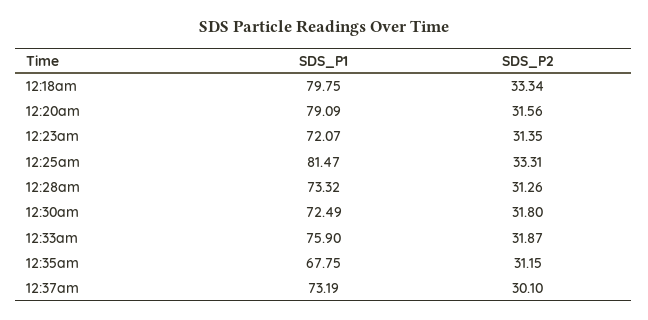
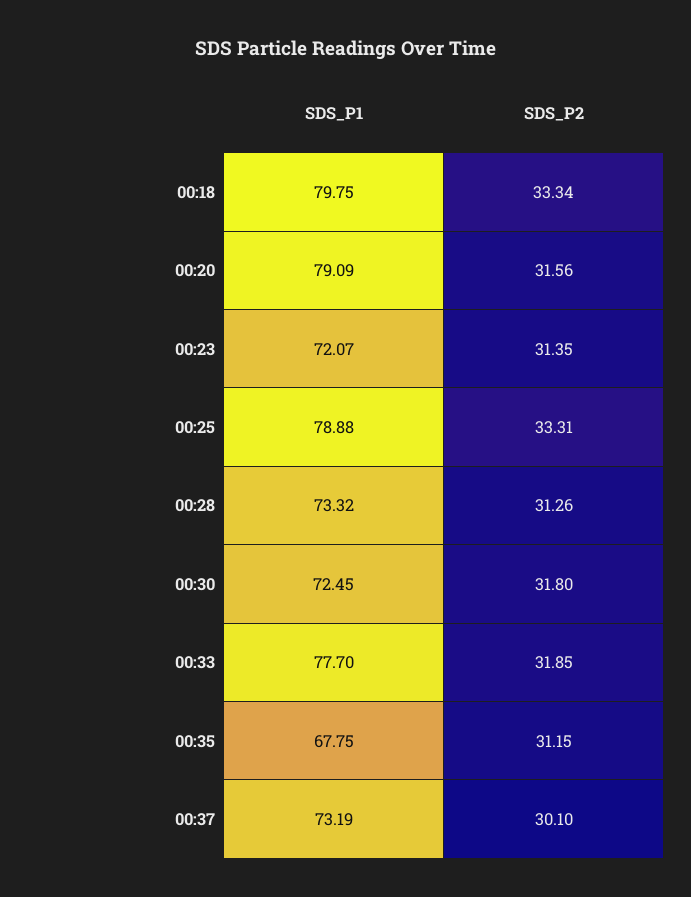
SDS_P1, 12:25am: 81.47 -> 78.88
SDS_P1, 12:30am: 72.49 -> 72.45
SDS_P1, 12:33am: 75.9 -> 77.7
SDS_P2, 12:33am: 31.87 -> 31.85

